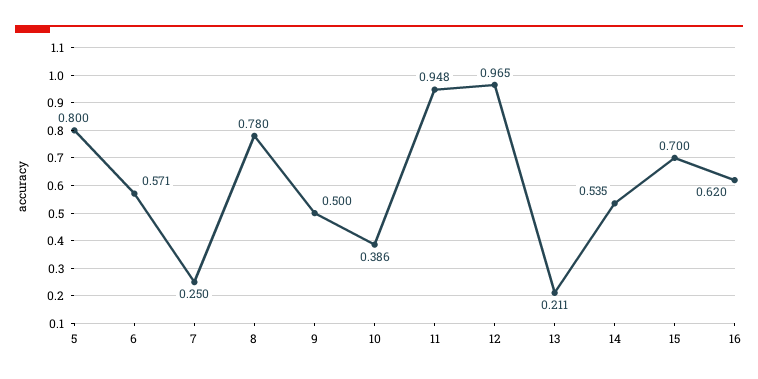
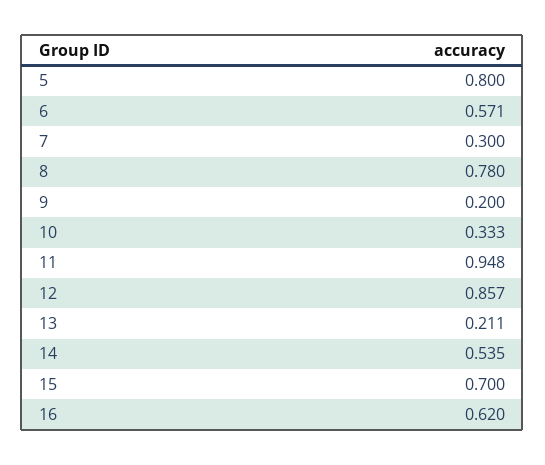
7: 0.25 -> 0.3
9: 0.5 -> 0.2
10: 0.386 -> 0.333
12: 0.965 -> 0.857

